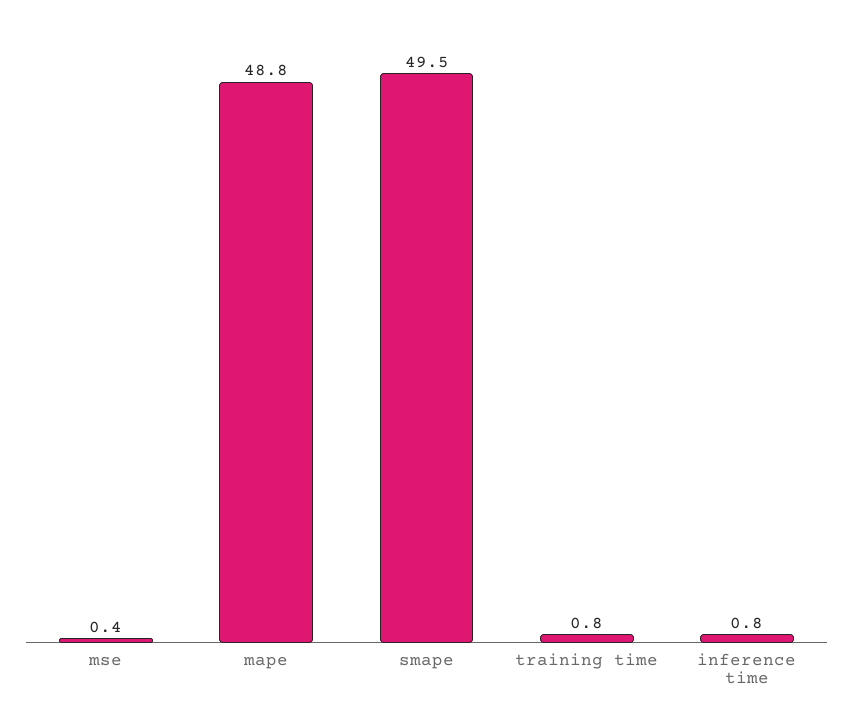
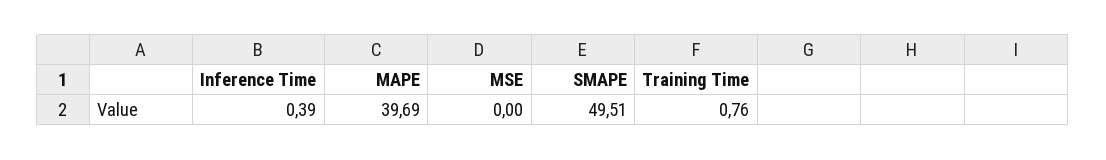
mse: 0.4 -> 0
mape: 48.8 -> 39.69
inference time: 0.8 -> 0.39

